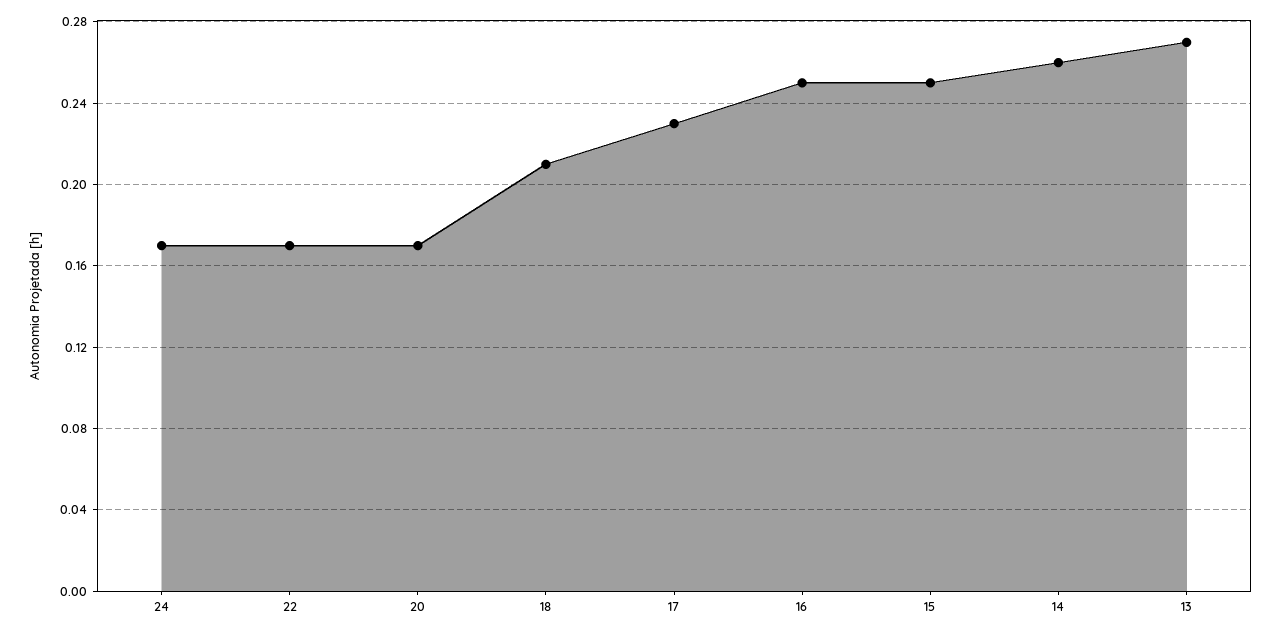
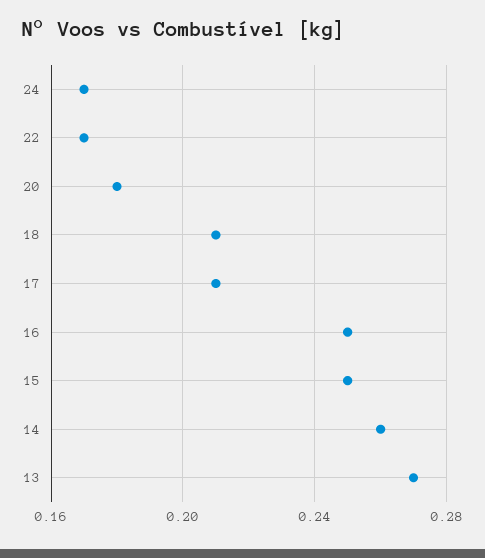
20: 0.17 -> 0.18
17: 0.23 -> 0.21

